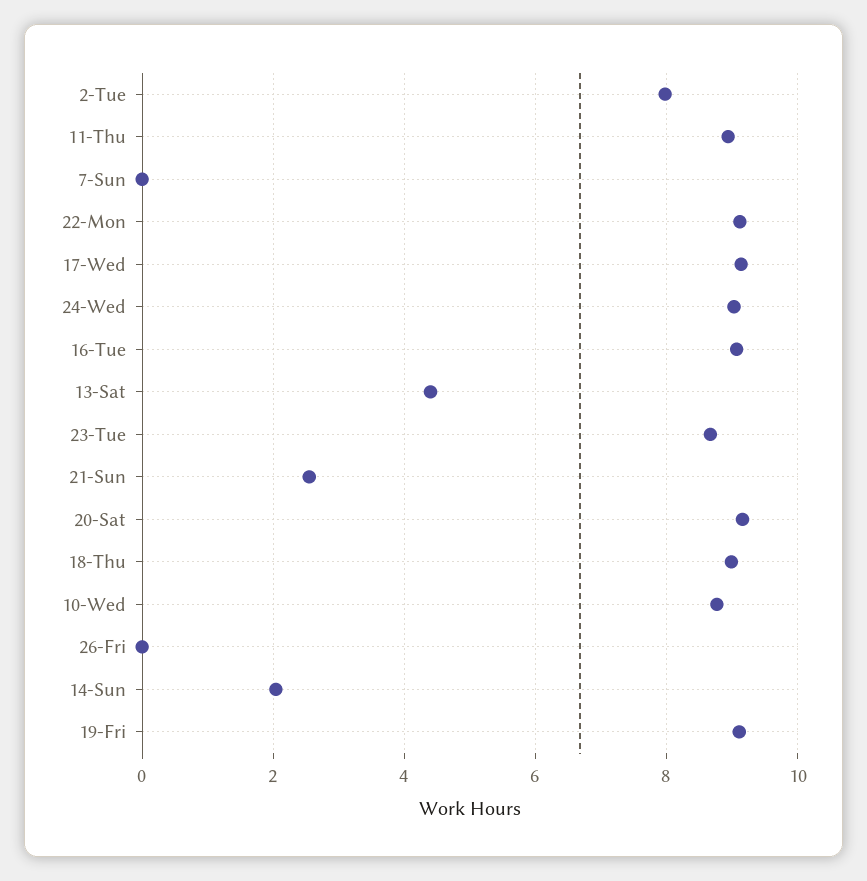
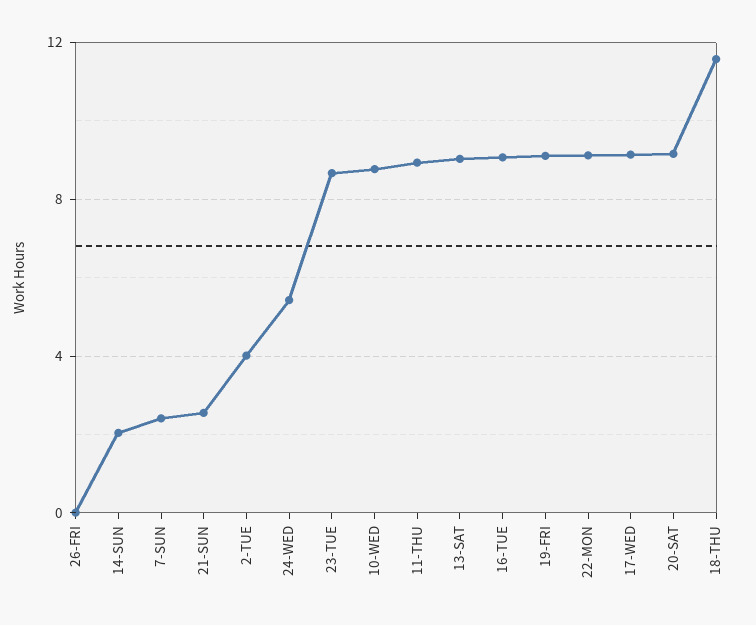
2-Tue: 8 -> 4
7-Sun: 0 -> 2.5
24-Wed: 9 -> 5.5
13-Sat: 4.4 -> 9
18-Thu: 9 -> 11.5

